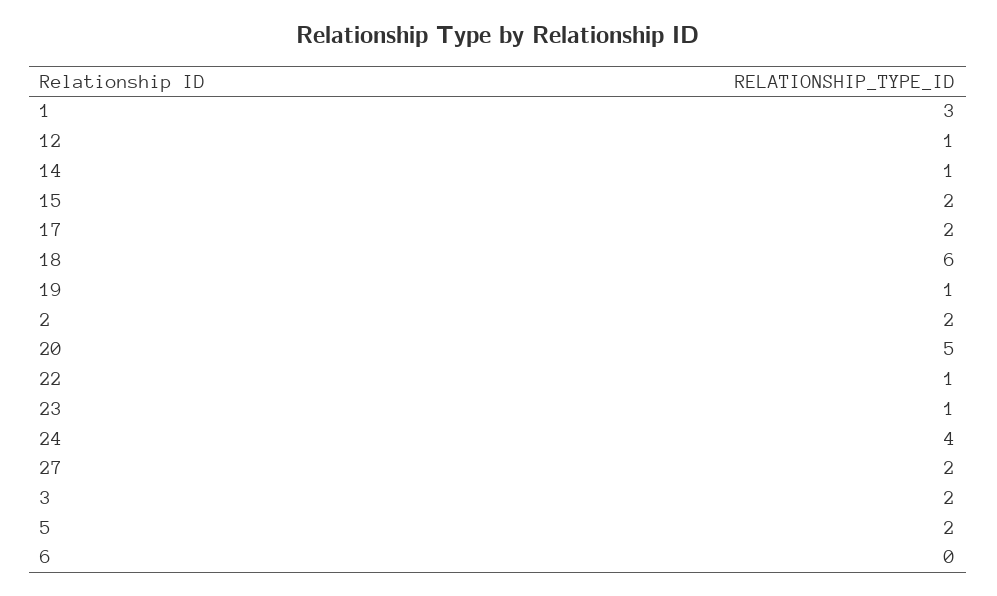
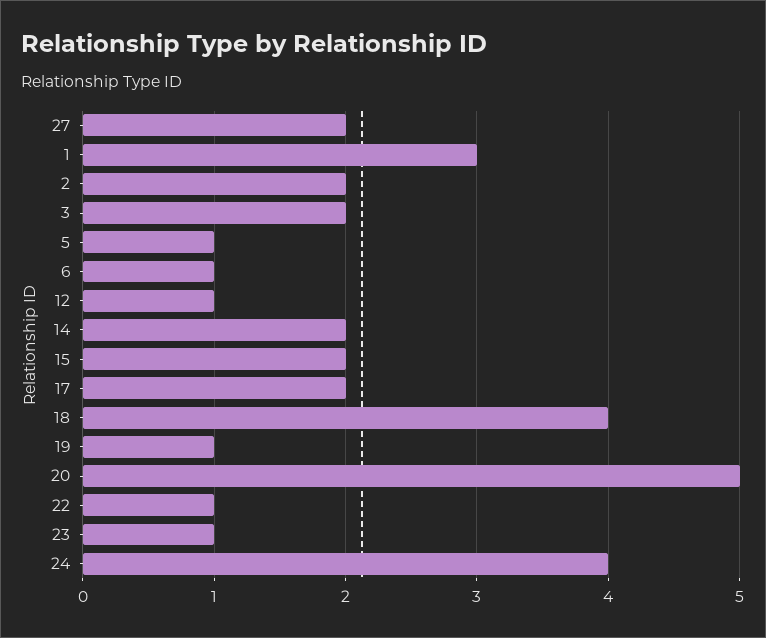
14: 1 -> 2
18: 6 -> 4
5: 2 -> 1
6: 0 -> 1

